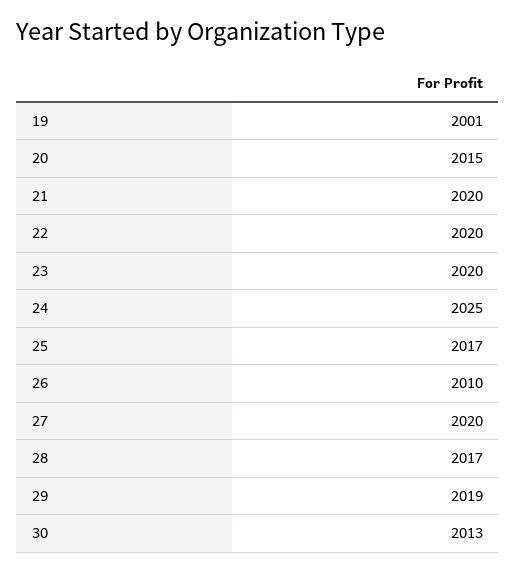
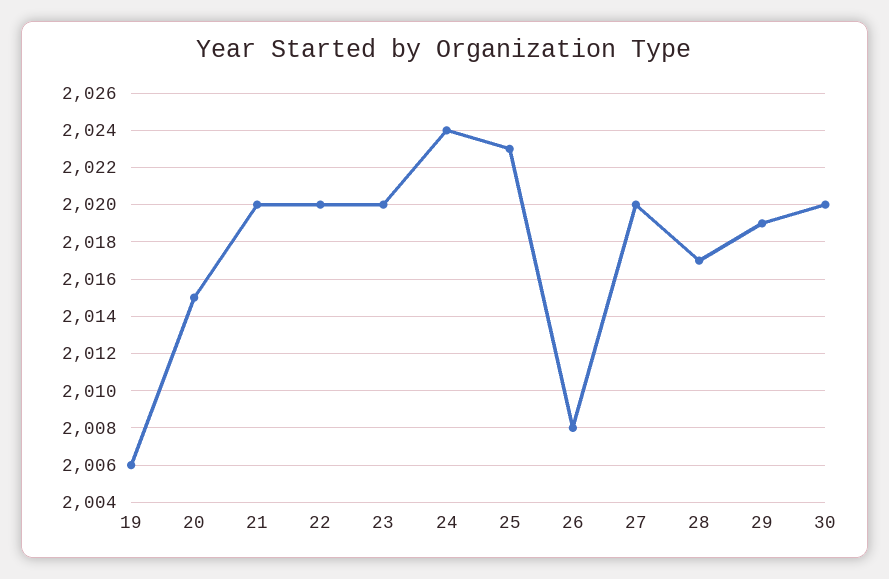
19: 2001 -> 2006
24: 2025 -> 2024
25: 2017 -> 2023
26: 2010 -> 2008
30: 2013 -> 2020

